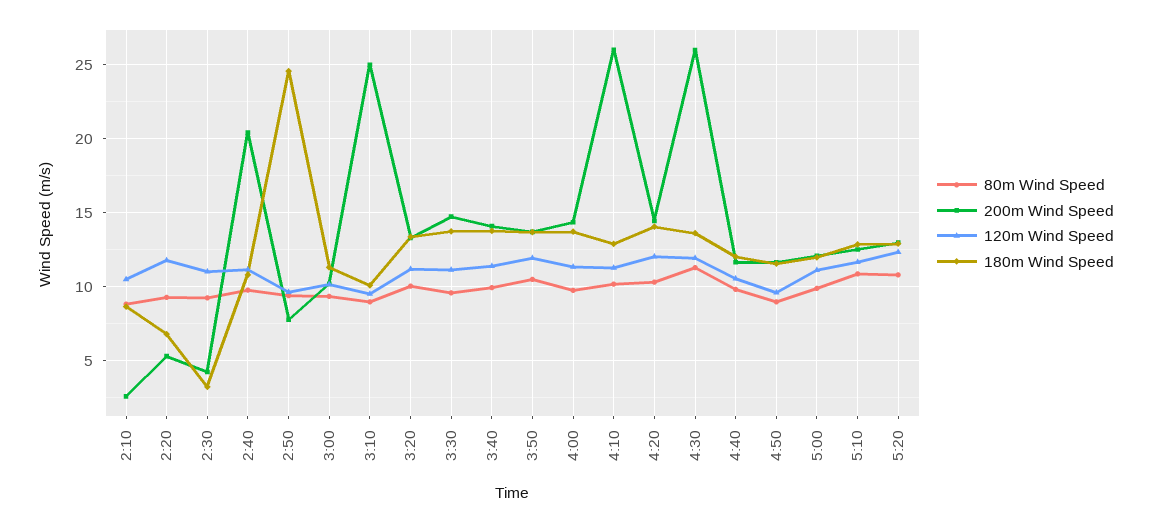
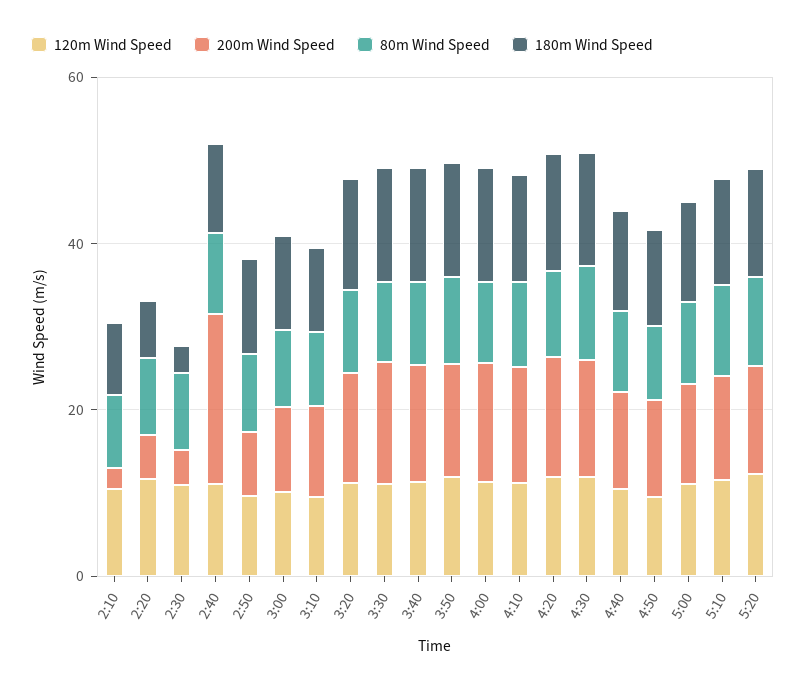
180m Wind Speed, 2:50: 24.5 -> 10
200m Wind Speed, 3:10: 25 -> 10
200m Wind Speed, 4:10: 26 -> 15
200m Wind Speed, 4:30: 26 -> 15

